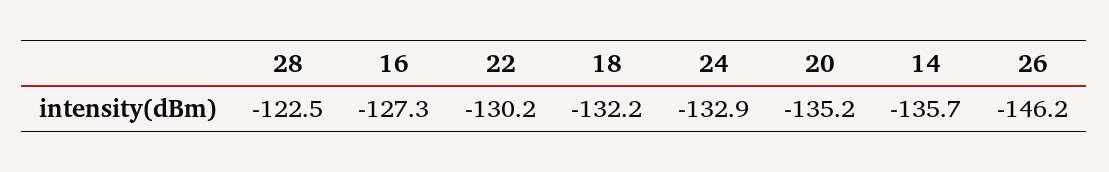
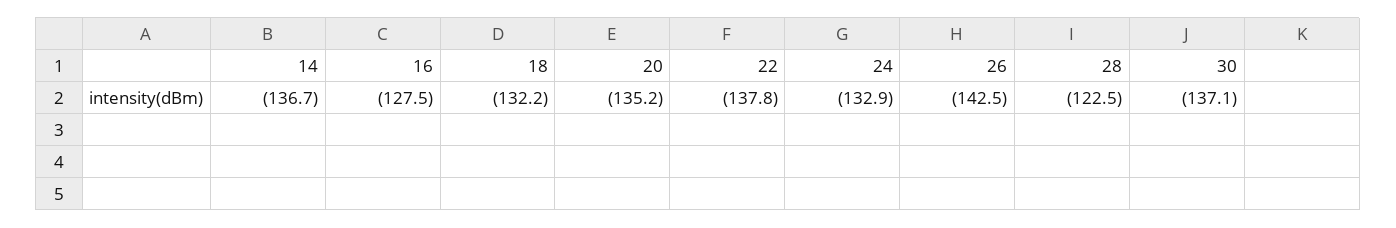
16: -127.3 -> -127.5
22: -130.2 -> -137.8
14: -135.7 -> -136.7
26: -146.2 -> -142.5
30: none -> -137.1

